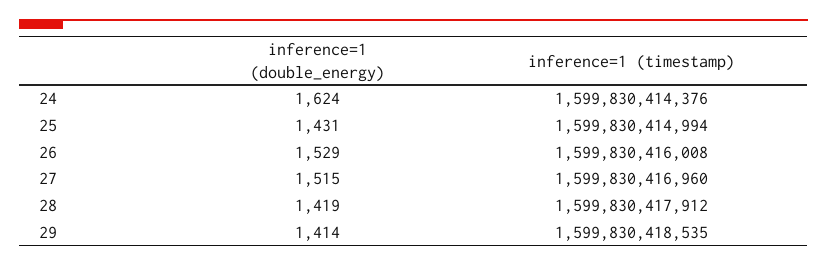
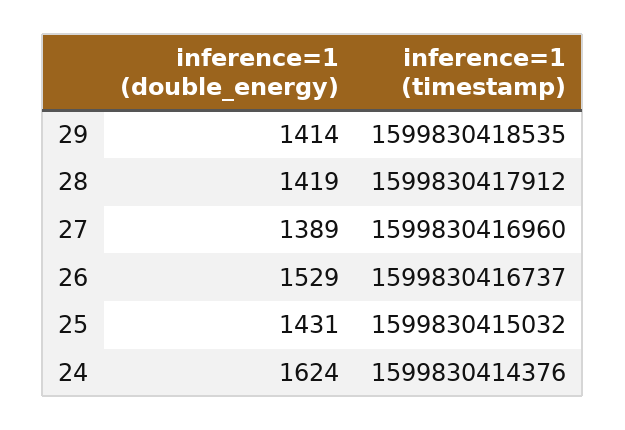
inference=1 (timestamp), 25: 1599830414994 -> 1599830415032
inference=1 (timestamp), 26: 1599830416008 -> 1599830416737
inference=1 (double_energy), 27: 1515 -> 1389

